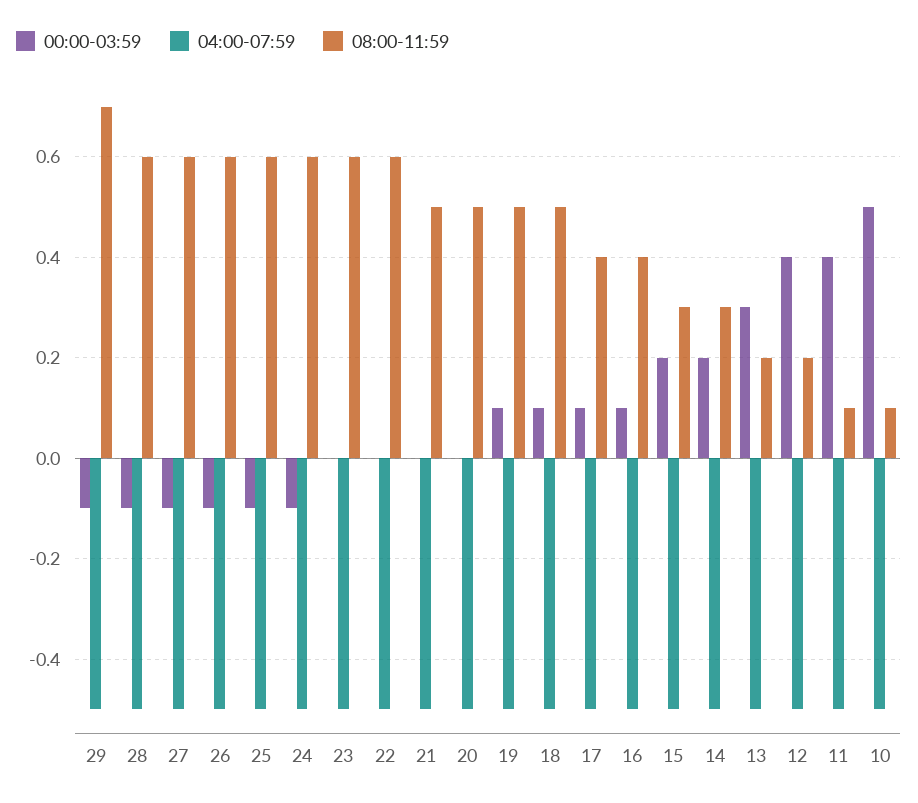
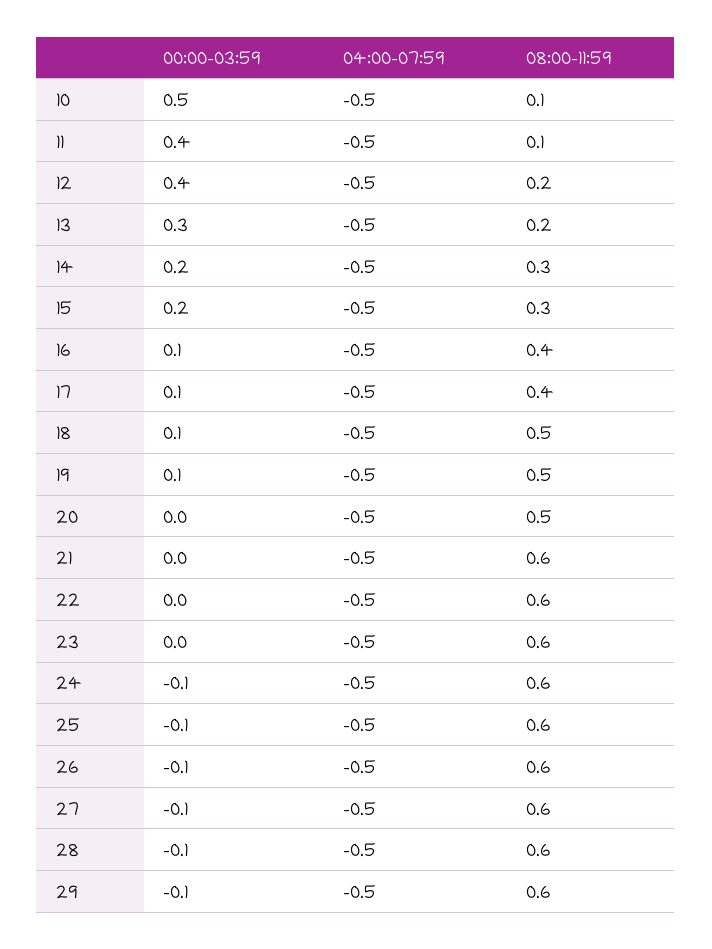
08:00-11:59, 29: 0.7 -> 0.6
08:00-11:59, 21: 0.5 -> 0.6

